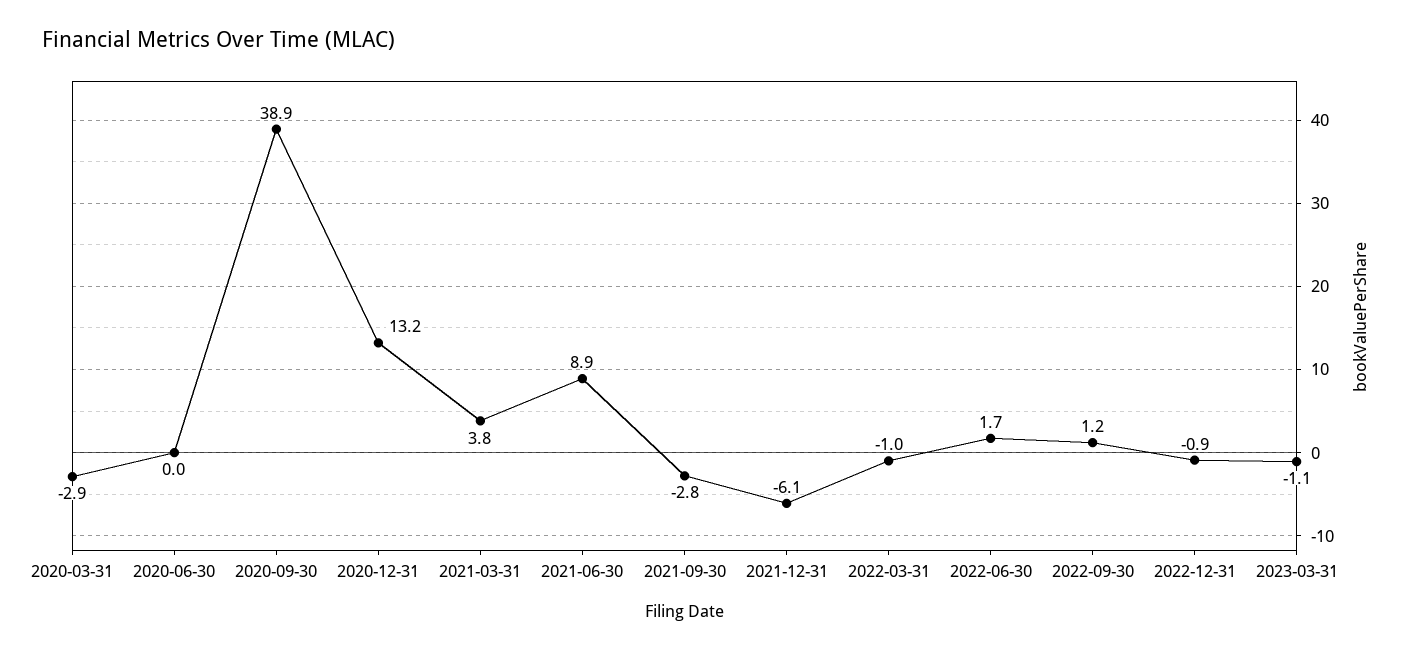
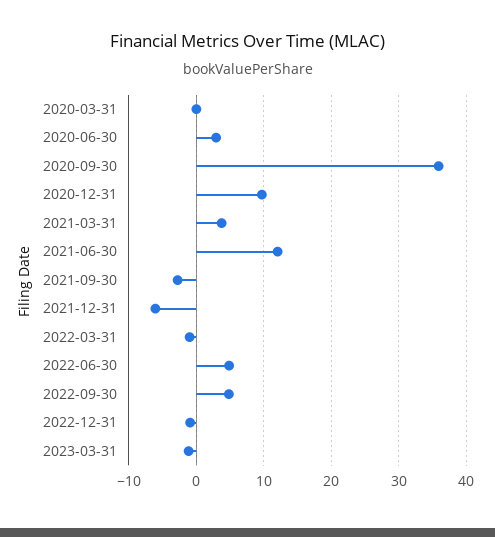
2020-03-31: -2.9 -> 0
2020-06-30: 0 -> 3
2020-09-30: 38.9 -> 36
2020-12-31: 13.2 -> 10
2021-06-30: 8.9 -> 12
2022-06-30: 1.7 -> 5
2022-09-30: 1.2 -> 5

